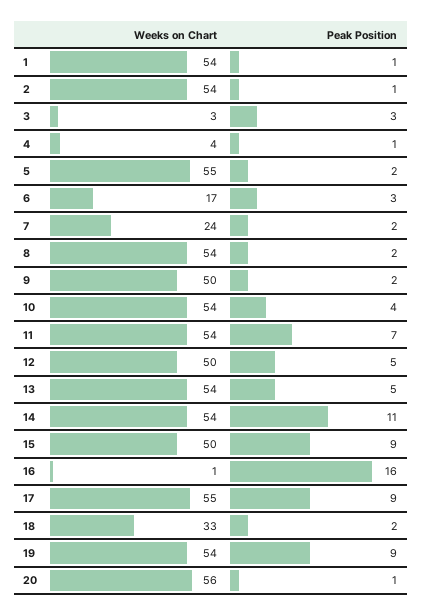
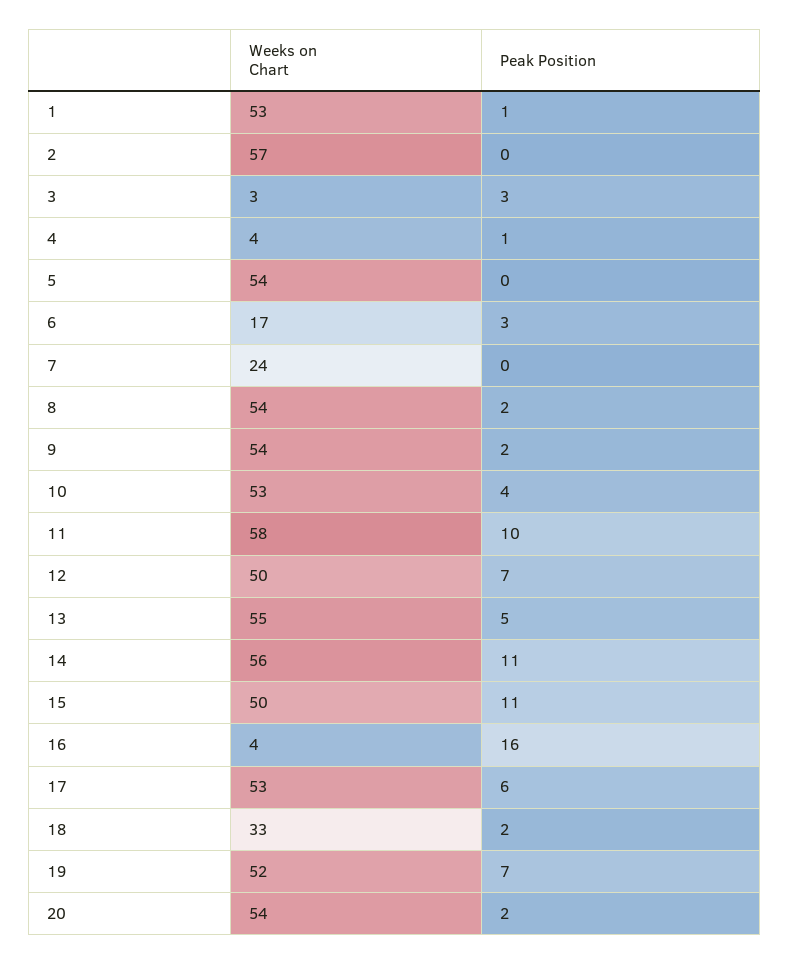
Weeks on Chart, 1: 54 -> 53
Weeks on Chart, 2: 54 -> 57
Peak Position, 2: 1 -> 0
Weeks on Chart, 5: 55 -> 54
Peak Position, 5: 2 -> 0
Peak Position, 7: 2 -> 0
Weeks on Chart, 9: 50 -> 54
Weeks on Chart, 10: 54 -> 53
Weeks on Chart, 11: 54 -> 58
Peak Position, 11: 7 -> 10
Peak Position, 12: 5 -> 7
Weeks on Chart, 13: 54 -> 55
Weeks on Chart, 14: 54 -> 56
Peak Position, 15: 9 -> 11
Weeks on Chart, 16: 1 -> 4
Weeks on Chart, 17: 55 -> 53
Peak Position, 17: 9 -> 6
Weeks on Chart, 19: 54 -> 52
Peak Position, 19: 9 -> 7
Weeks on Chart, 20: 56 -> 54
Peak Position, 20: 1 -> 2

